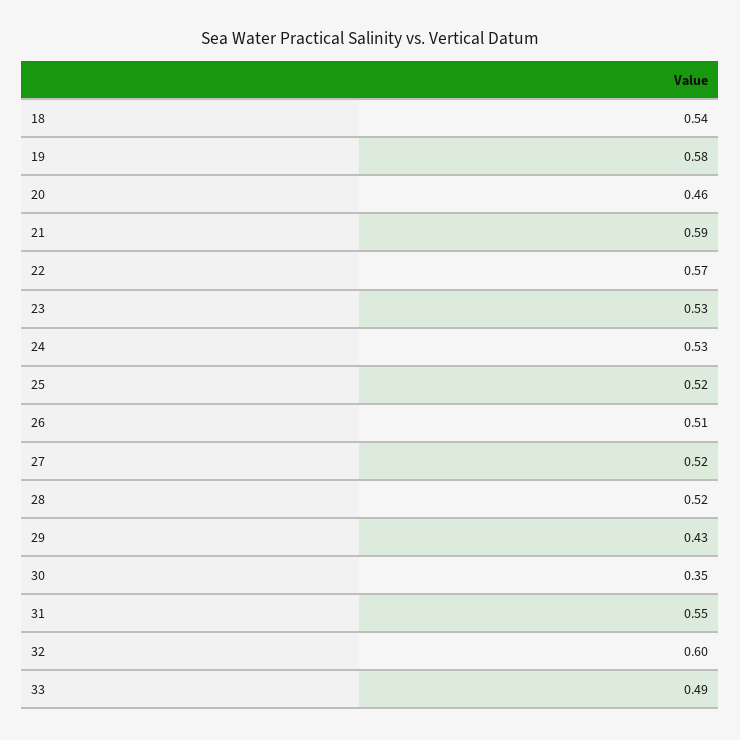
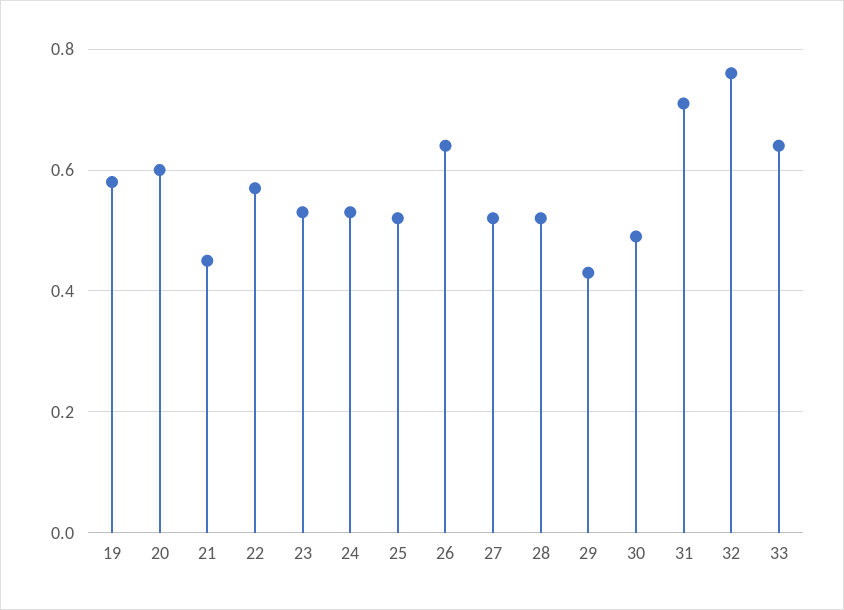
18: 0.54 -> none
20: 0.46 -> 0.6
21: 0.59 -> 0.45
26: 0.51 -> 0.65
30: 0.35 -> 0.5
31: 0.55 -> 0.7
32: 0.6 -> 0.75
33: 0.49 -> 0.65

